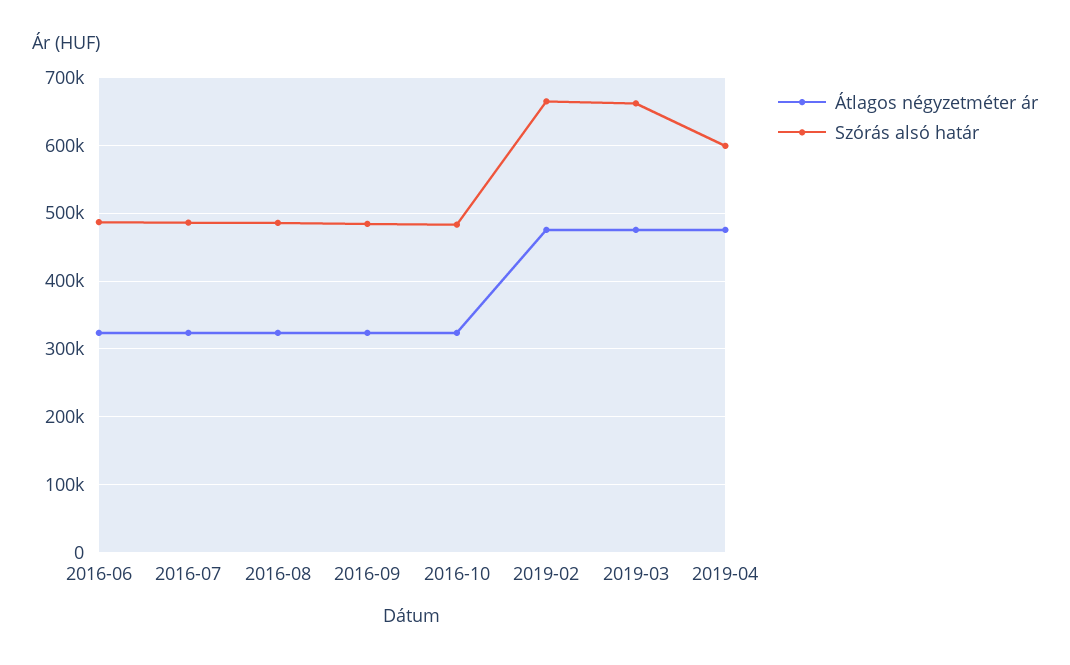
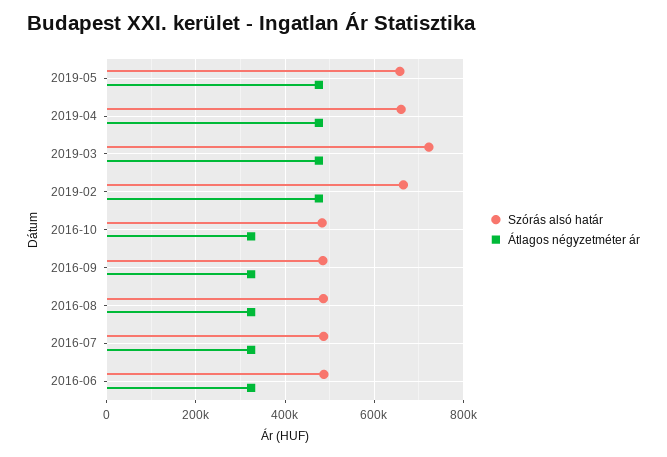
Szórás alsó határ, 2019-03: 660000 -> 720000
Szórás alsó határ, 2019-04: 600000 -> 660000
Szórás alsó határ, 2019-05: none -> 660000
Átlagos négyzetméter ár, 2019-05: none -> 480000

